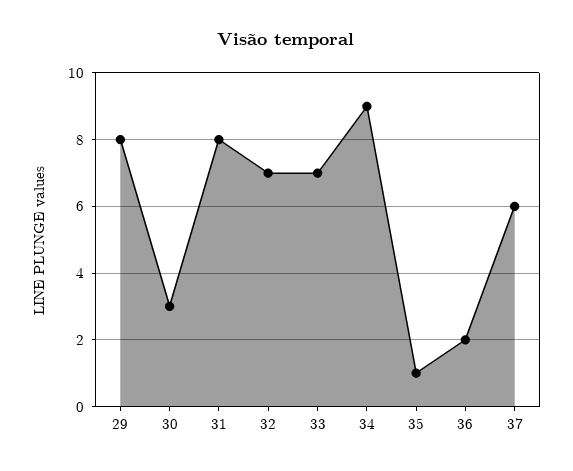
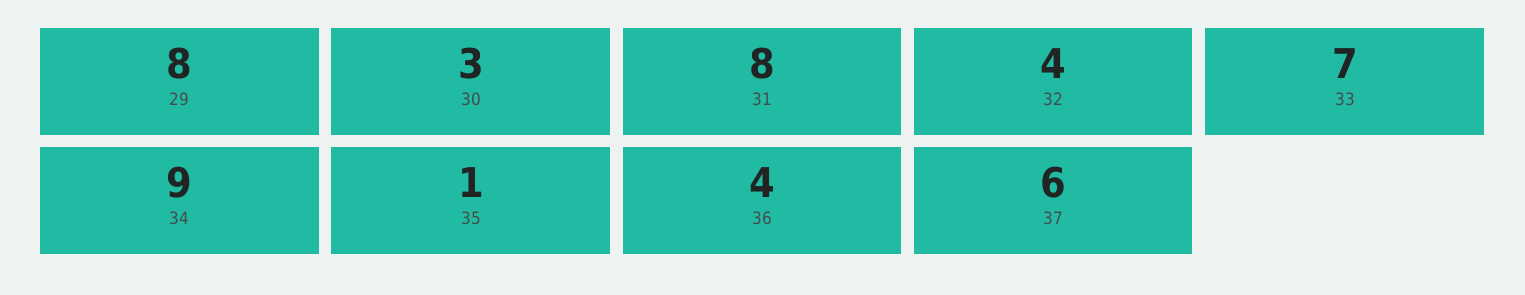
32: 7 -> 4
36: 2 -> 4

